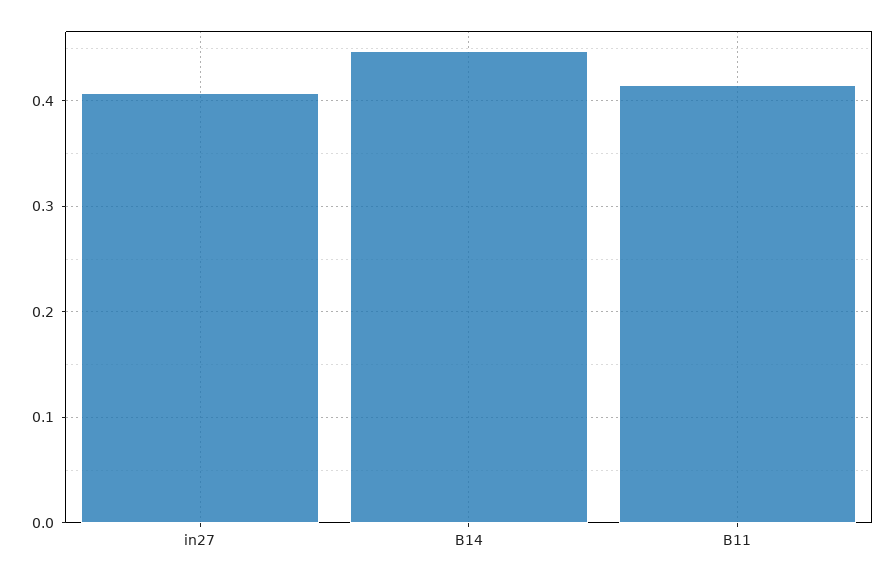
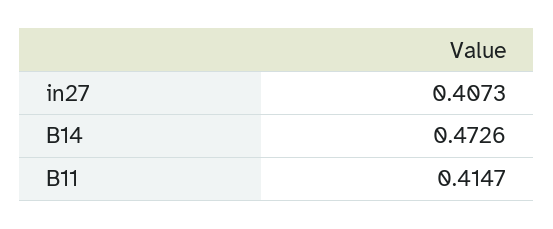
B14: 0.45 -> 0.4726

